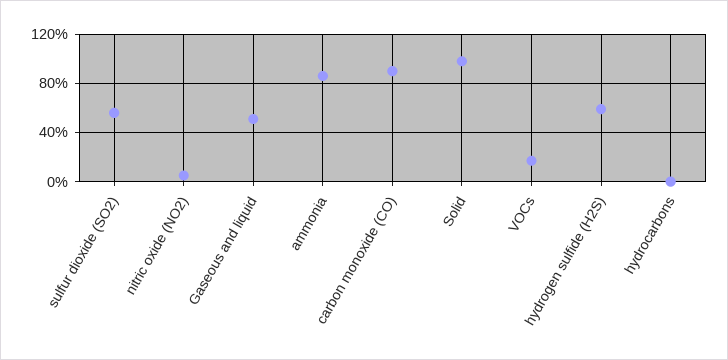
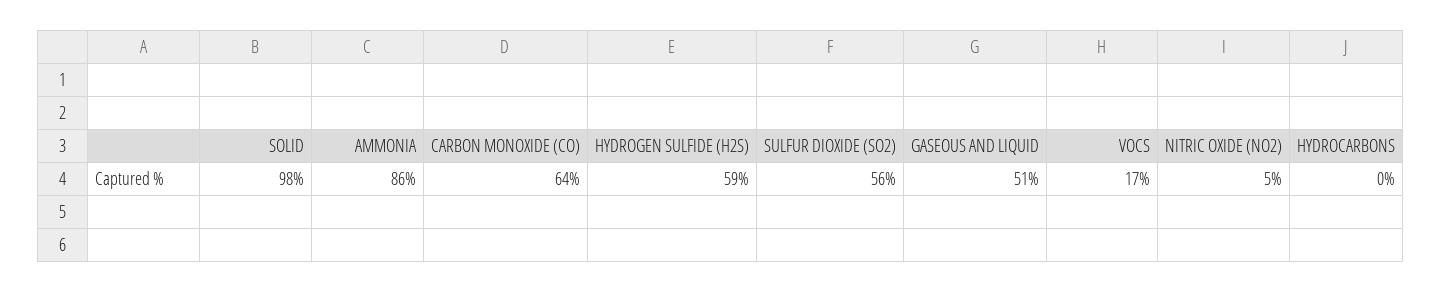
carbon monoxide (CO): 90 -> 64

